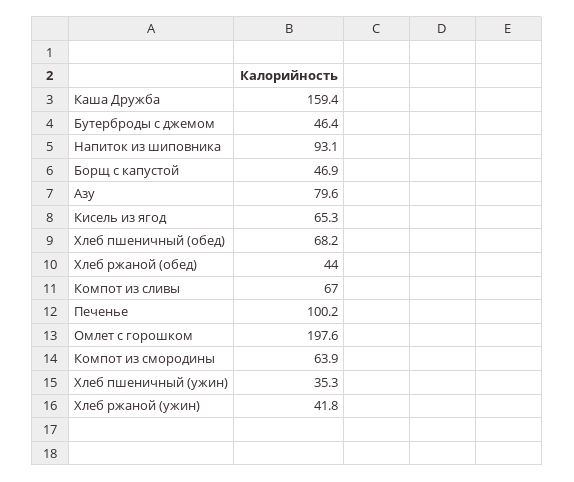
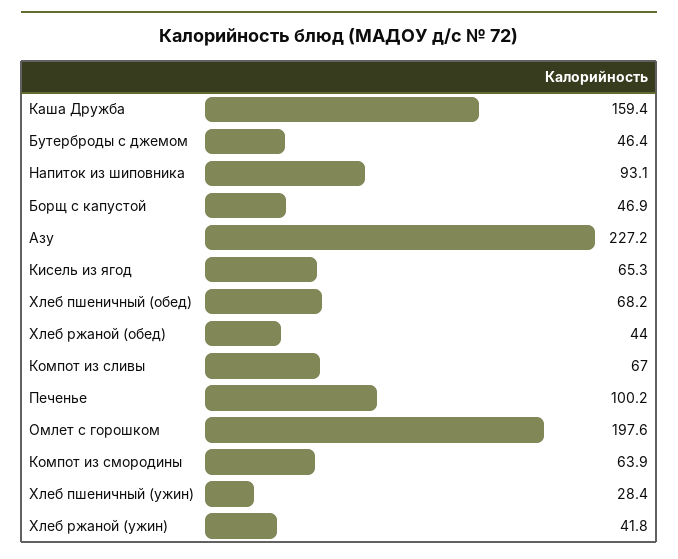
Азу: 79.6 -> 227.2
Хлеб пшеничный (ужин): 35.3 -> 28.4

